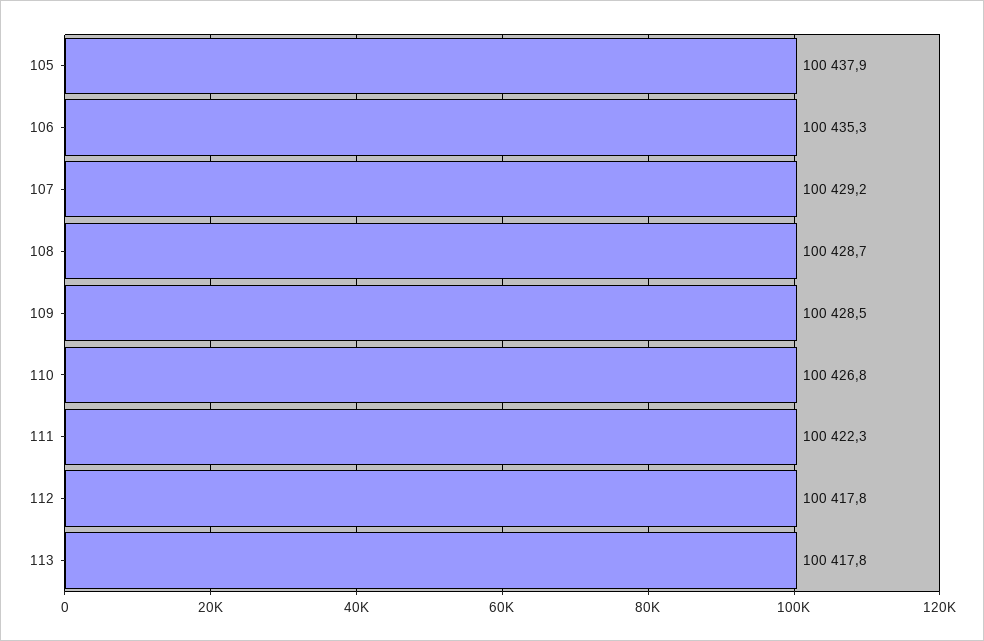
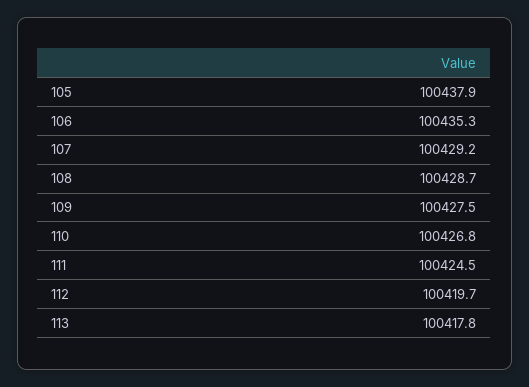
109: 100428.5 -> 100427.5
111: 100422.3 -> 100424.5
112: 100417.8 -> 100419.7

